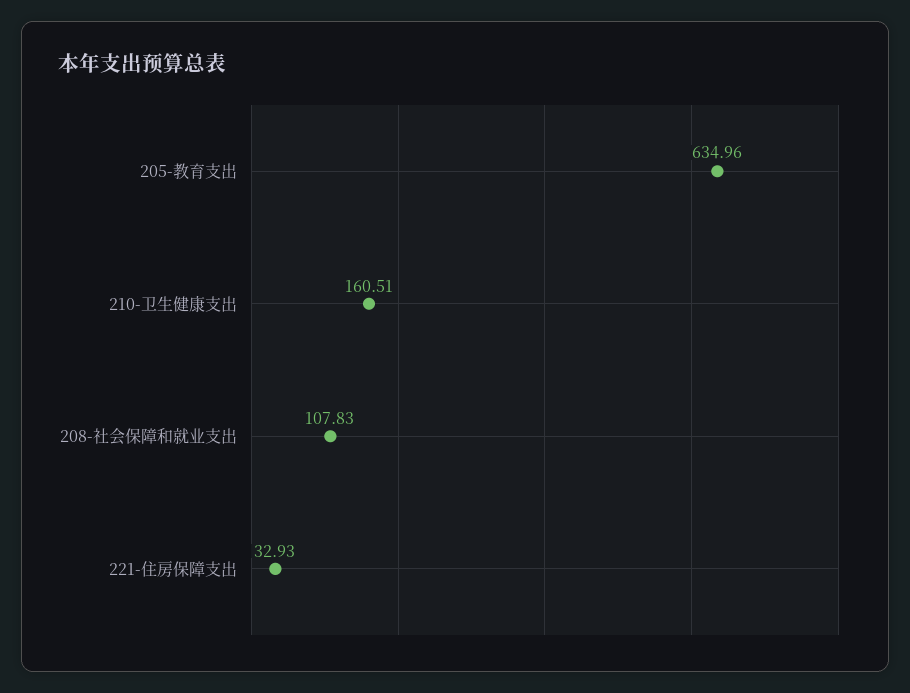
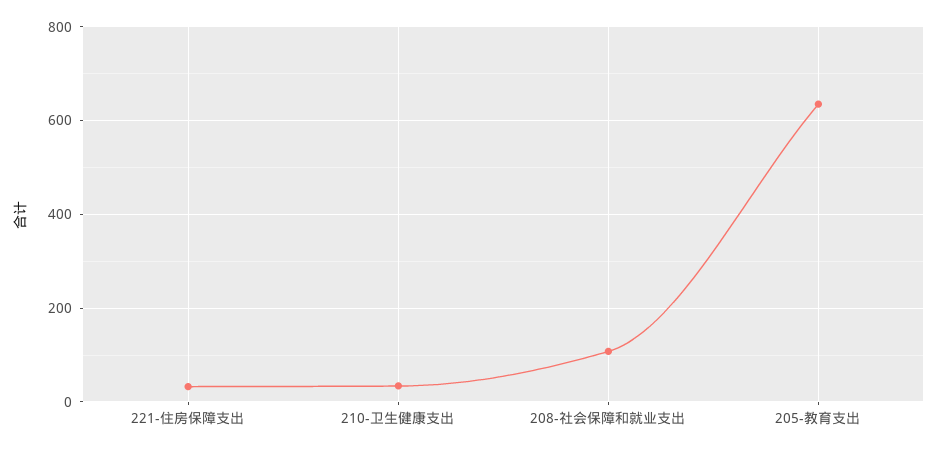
210-卫生健康支出: 160.51 -> 40

